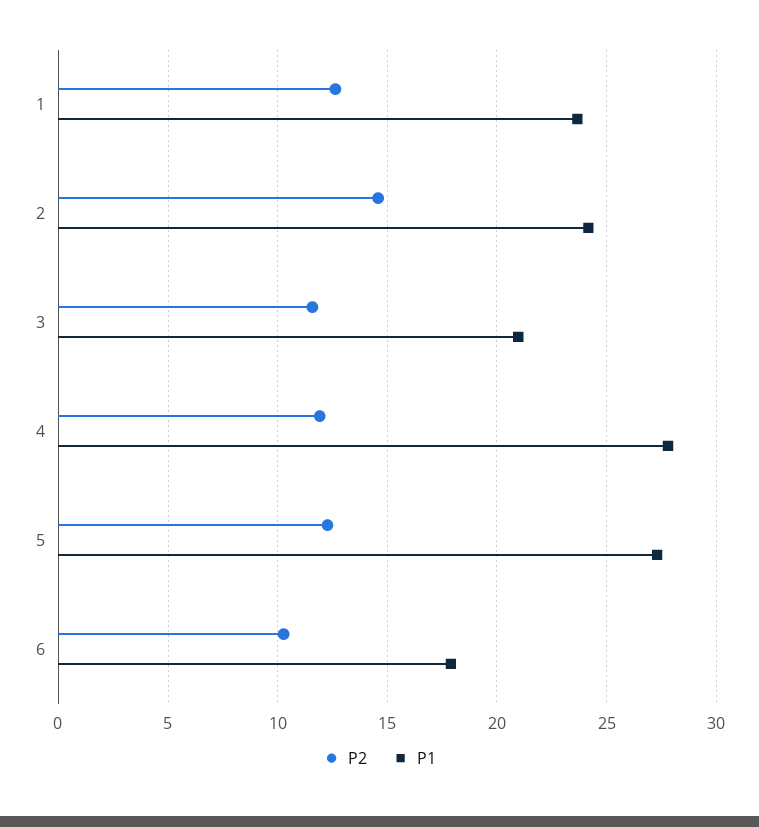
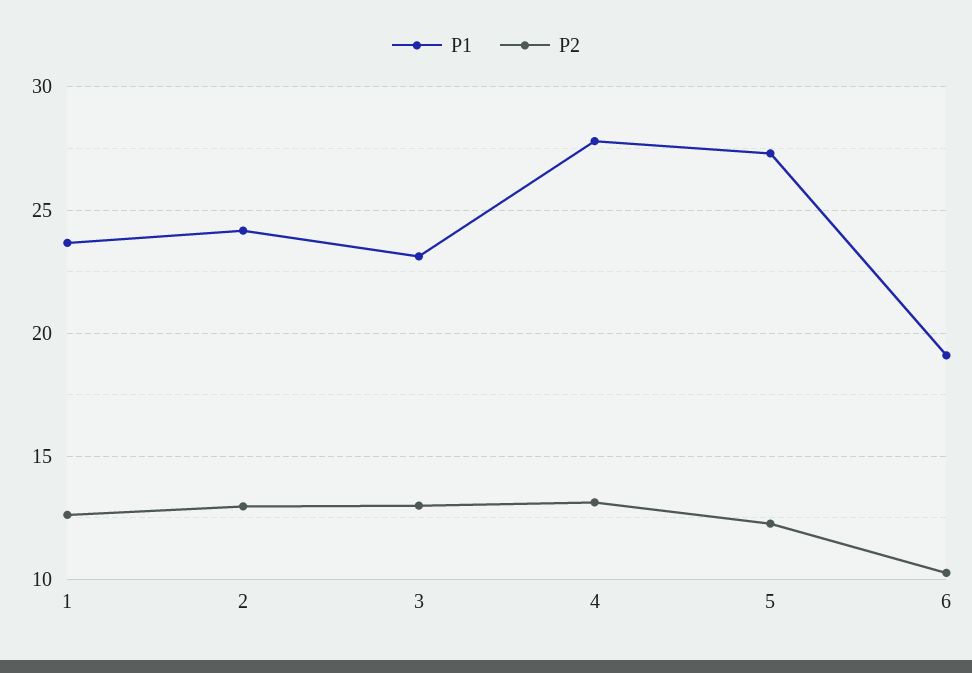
P2, 2: 14.5 -> 13
P2, 3: 11.5 -> 13
P1, 3: 21 -> 23
P2, 4: 12 -> 13
P1, 6: 18 -> 19

